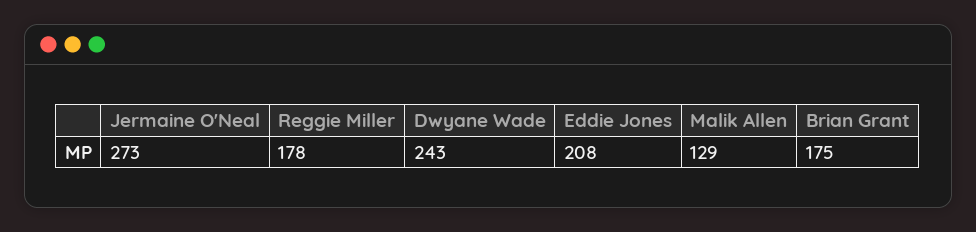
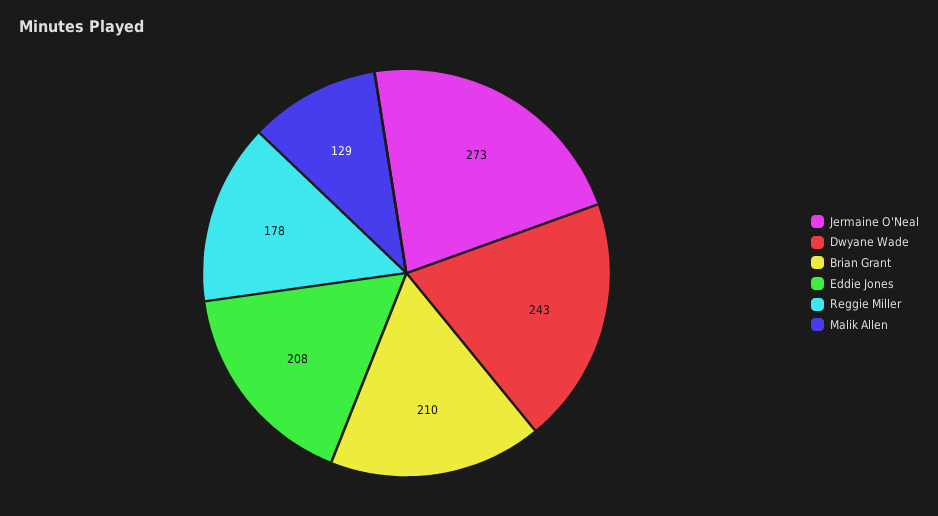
Brian Grant: 175 -> 210

